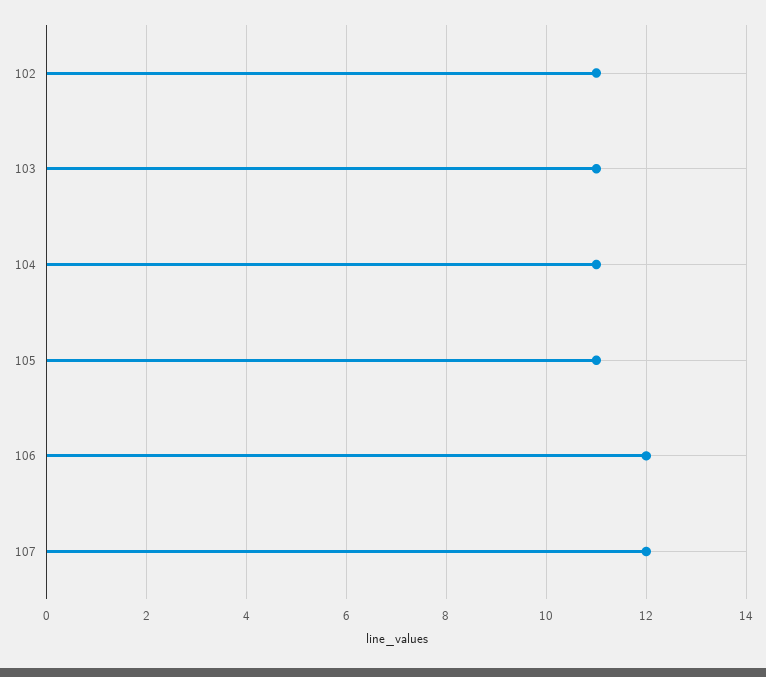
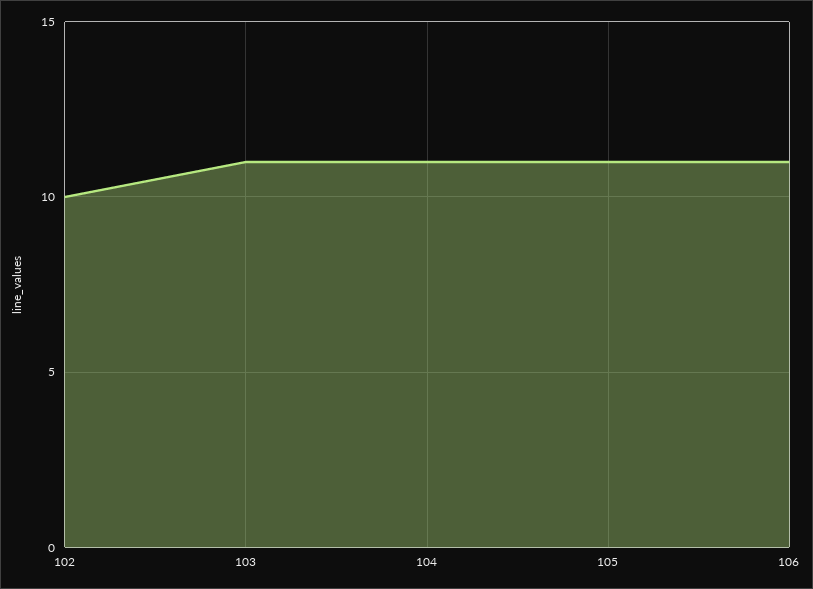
102: 11 -> 10
106: 12 -> 11
107: 12 -> none

